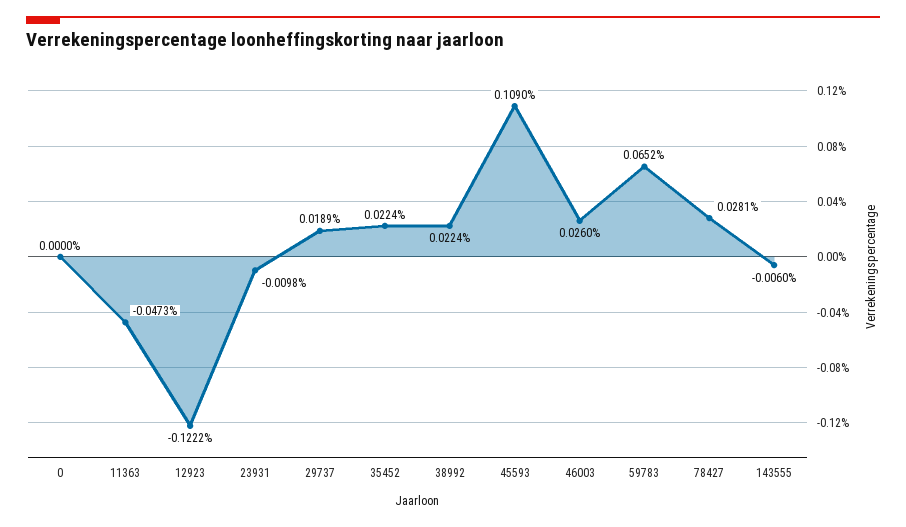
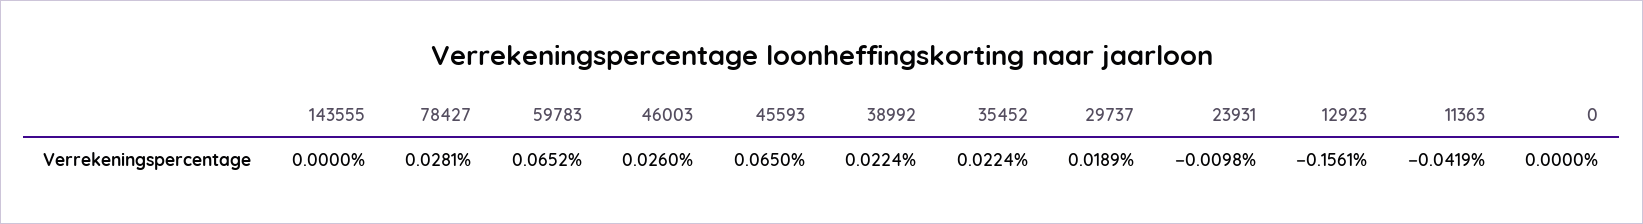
11363: -0.0473 -> -0.0419
12923: -0.1222 -> -0.1561
45593: 0.109 -> 0.065
143555: -0.006 -> 0

